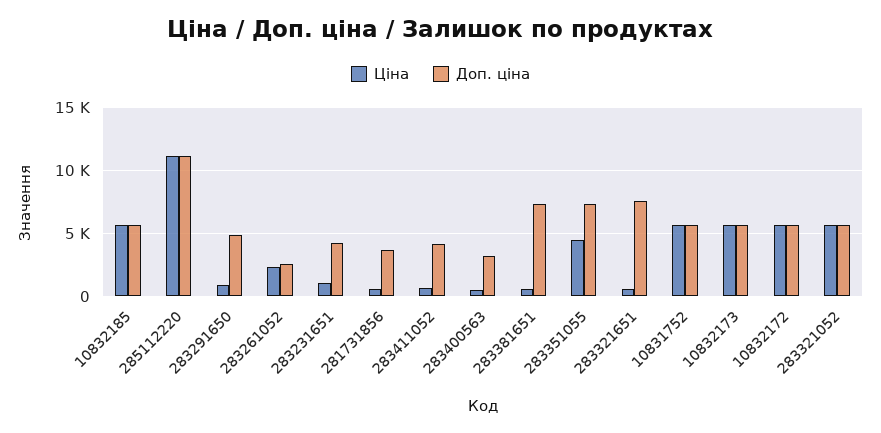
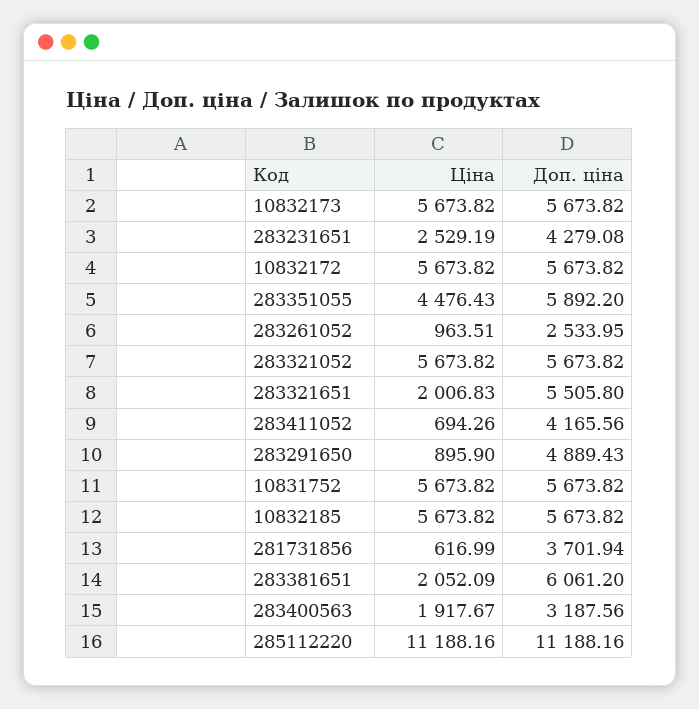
Ціна, 283261052: 2500 -> 963.51
Ціна, 283231651: 1000 -> 2529.19
Ціна, 283400563: 500 -> 1917.67
Ціна, 283381651: 500 -> 2052.09
Доп. ціна, 283381651: 7500 -> 6061.2
Доп. ціна, 283351055: 7500 -> 5892.2
Ціна, 283321651: 500 -> 2006.83
Доп. ціна, 283321651: 7500 -> 5505.8

